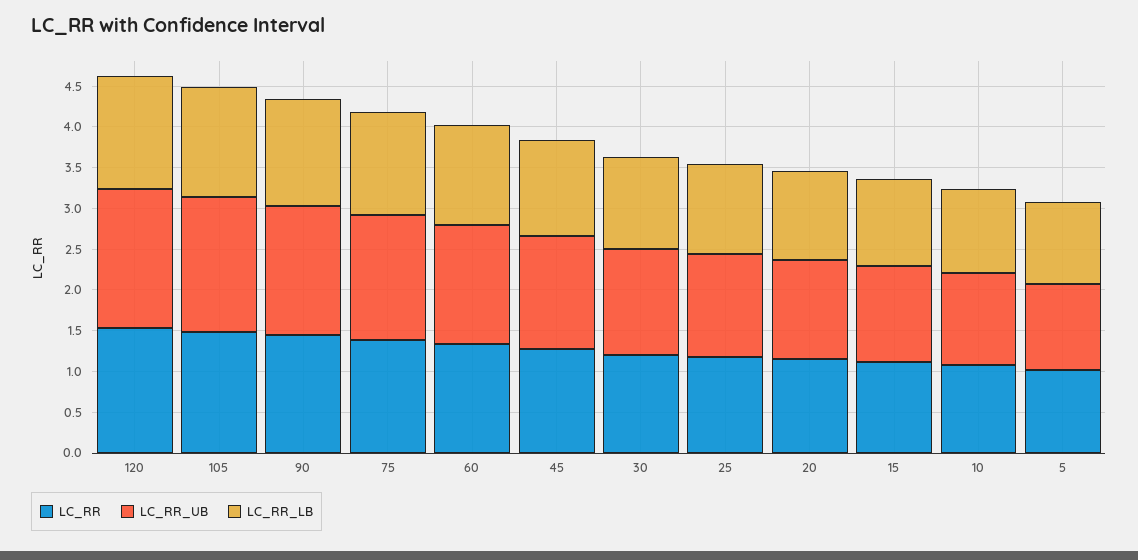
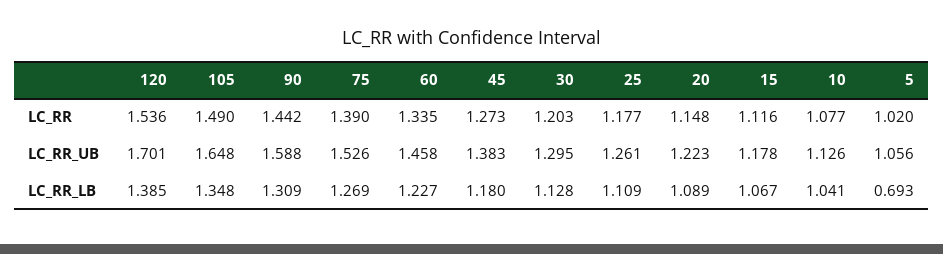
LC_RR_LB, 5: 1 -> 0.693

